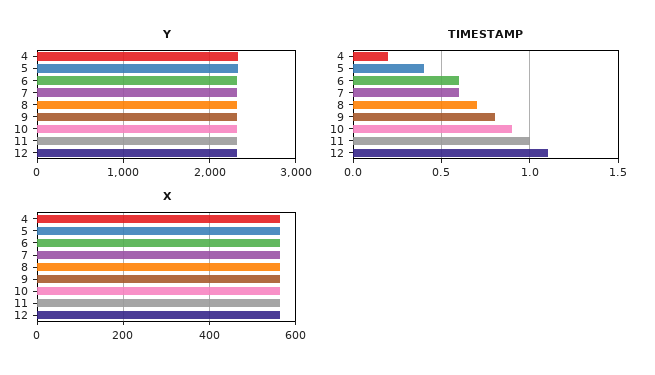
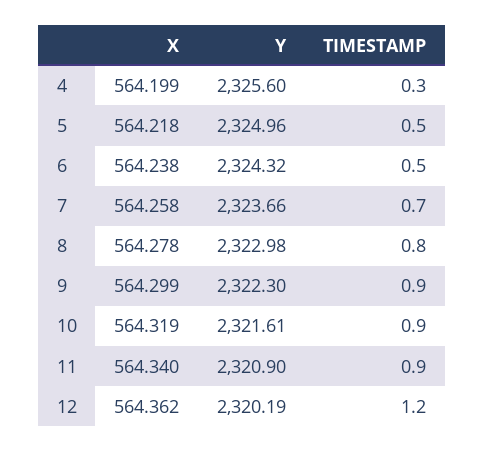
TIMESTAMP, 4: 0.2 -> 0.3
TIMESTAMP, 5: 0.4 -> 0.5
TIMESTAMP, 6: 0.6 -> 0.5
TIMESTAMP, 7: 0.6 -> 0.7
TIMESTAMP, 8: 0.7 -> 0.8
TIMESTAMP, 9: 0.8 -> 0.9
TIMESTAMP, 11: 1 -> 0.9
TIMESTAMP, 12: 1.1 -> 1.2

